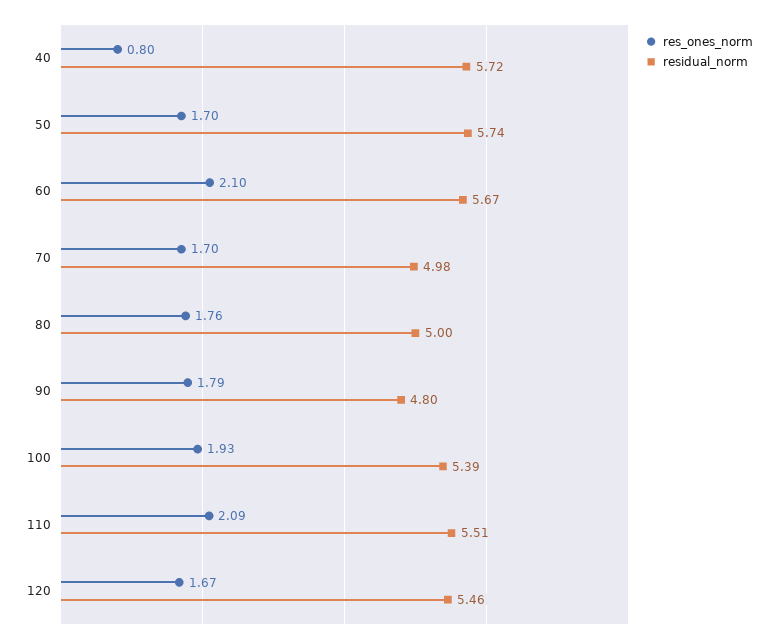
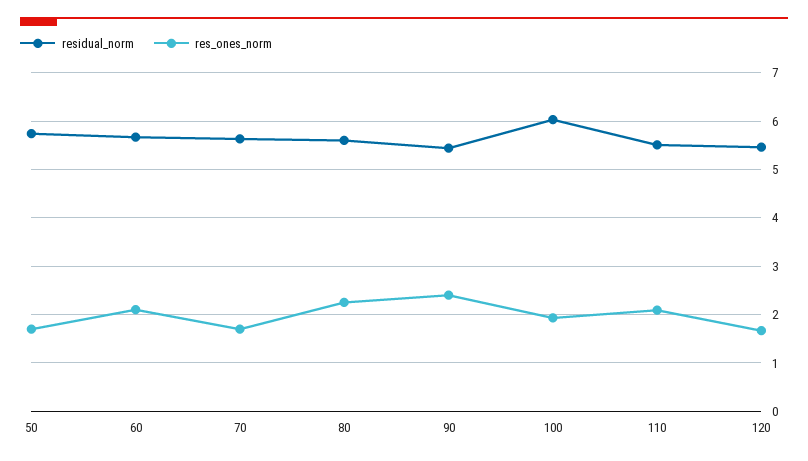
res_ones_norm, 40: 0.8 -> none
residual_norm, 40: 5.72 -> none
residual_norm, 70: 4.98 -> 5.6
res_ones_norm, 80: 1.76 -> 2.2
residual_norm, 80: 5 -> 5.6
res_ones_norm, 90: 1.79 -> 2.4
residual_norm, 90: 4.8 -> 5.4
residual_norm, 100: 5.39 -> 6

